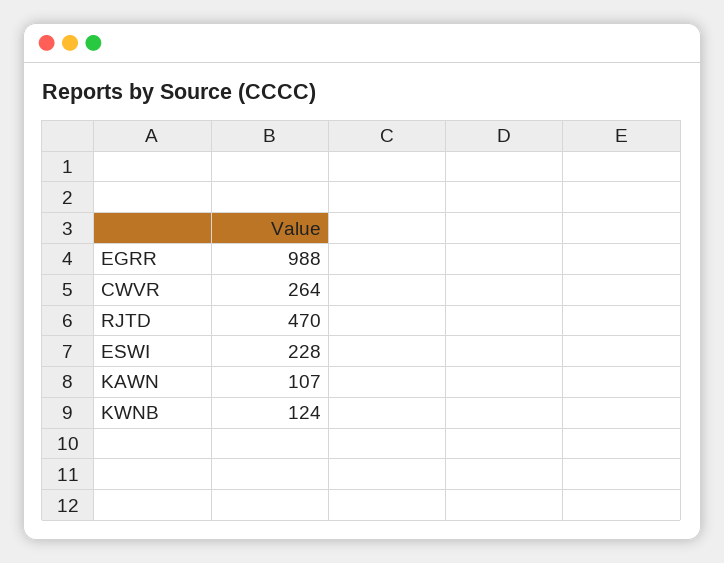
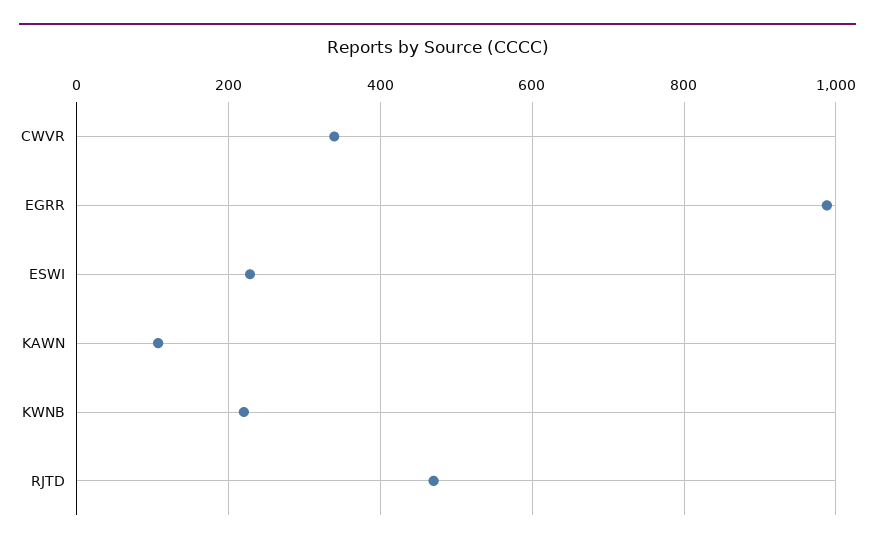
CWVR: 264 -> 340
KWNB: 124 -> 220

